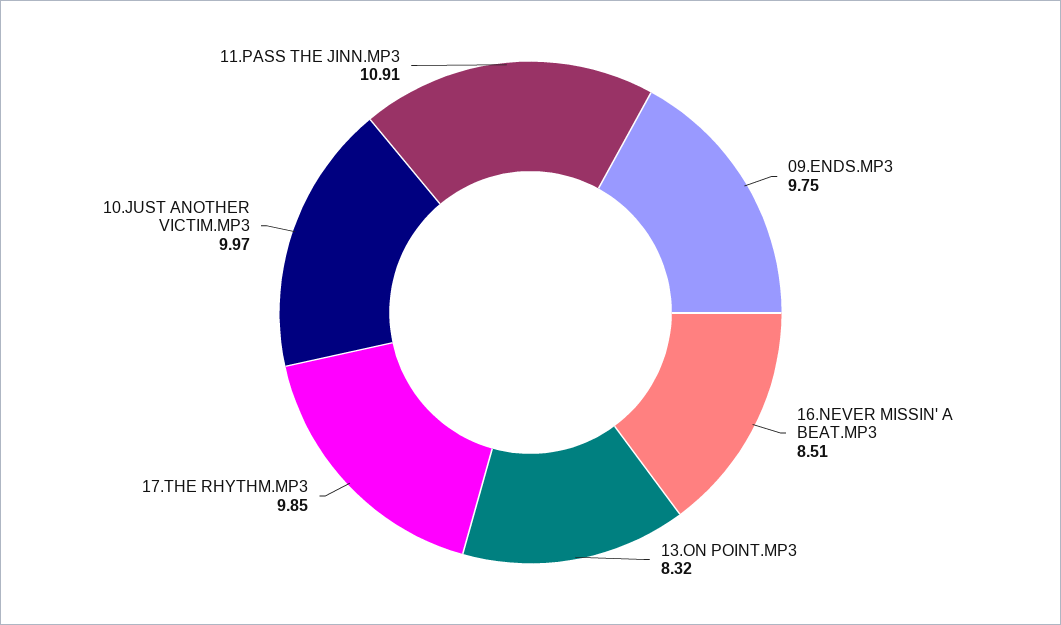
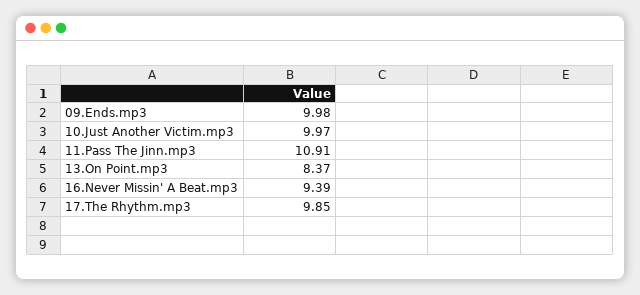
09.ENDS.MP3: 9.75 -> 9.98
16.NEVER MISSIN' A BEAT.MP3: 8.51 -> 9.39
13.ON POINT.MP3: 8.32 -> 8.37

